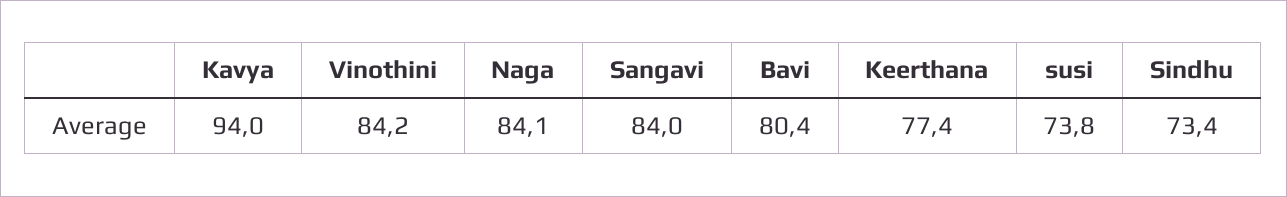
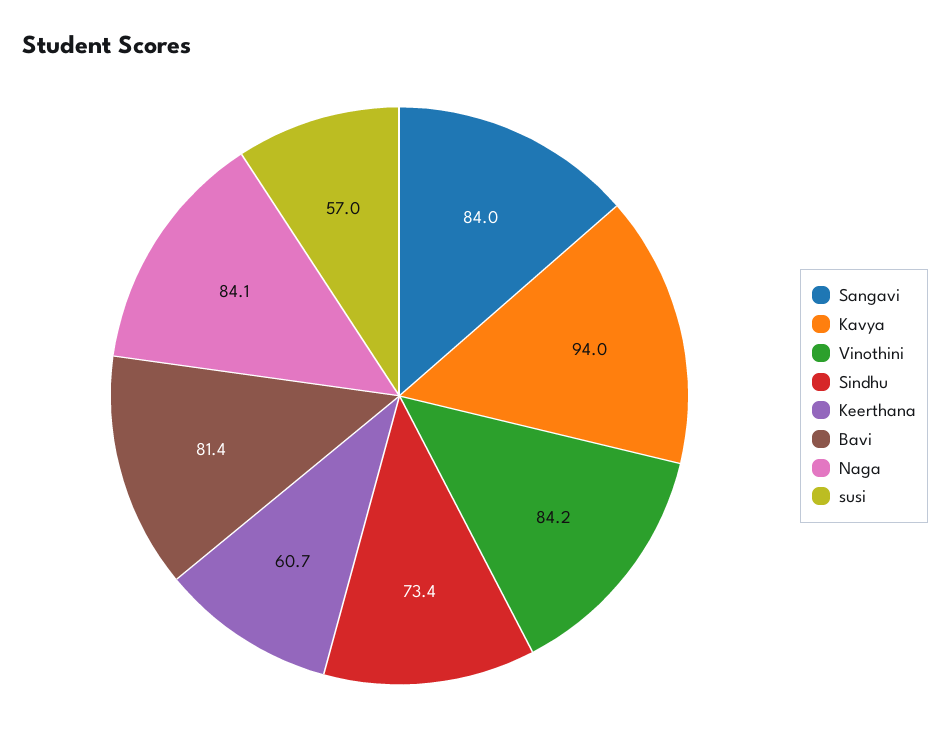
Bavi: 80.4 -> 81.4
Keerthana: 77.4 -> 60.7
susi: 73.8 -> 57

